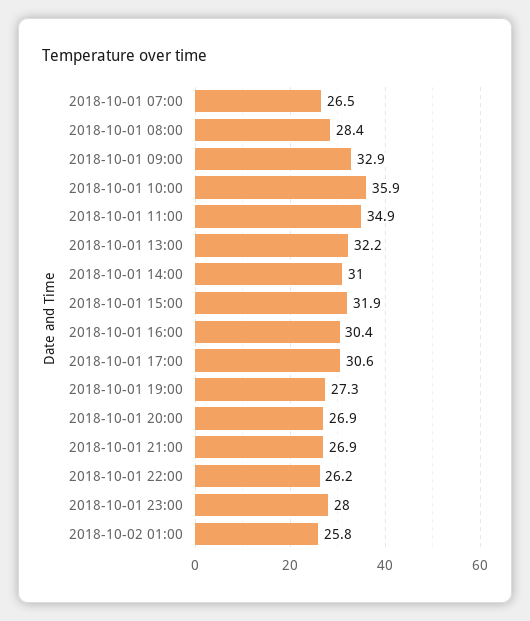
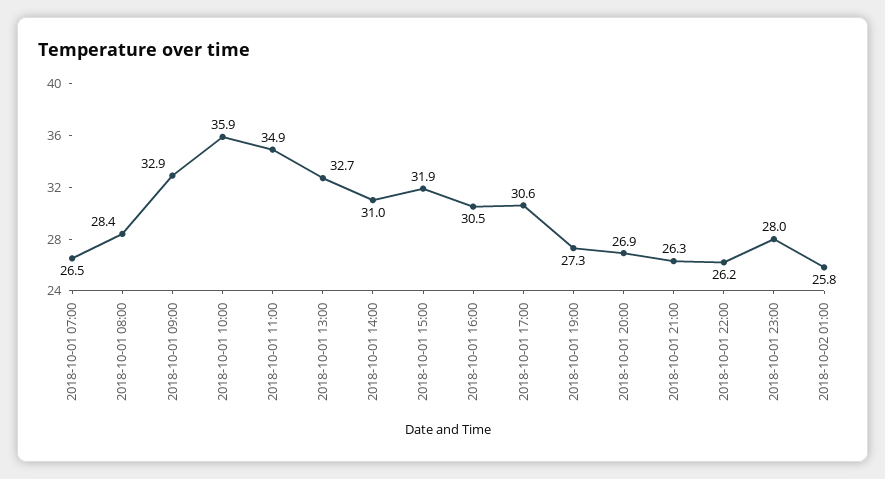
2018-10-01 13:00: 32.2 -> 32.7
2018-10-01 16:00: 30.4 -> 30.5
2018-10-01 21:00: 26.9 -> 26.3

